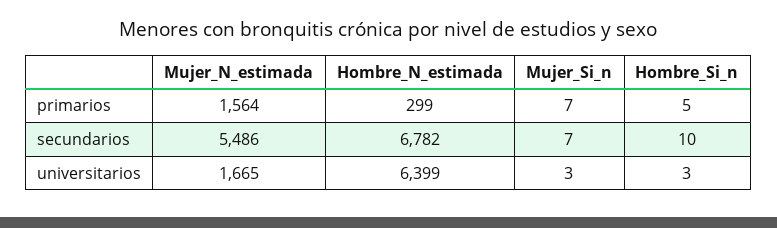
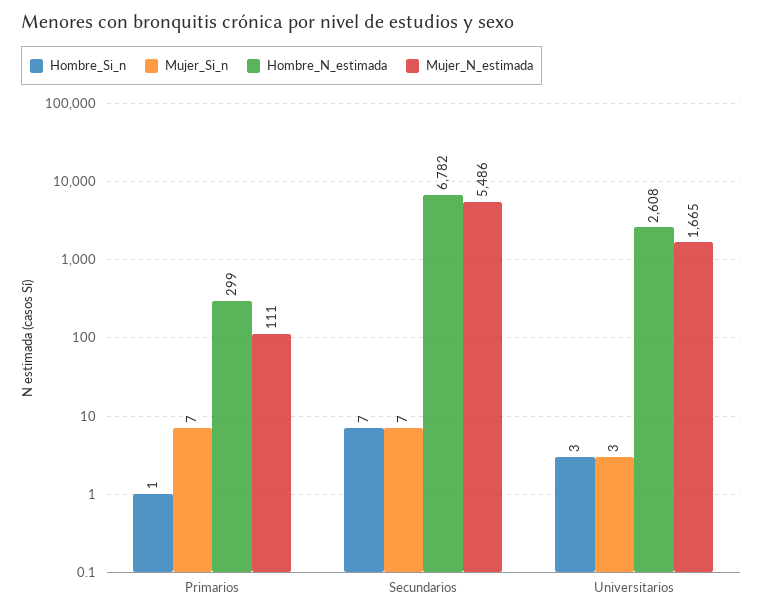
Mujer_N_estimada, primarios: 1564 -> 111
Hombre_Si_n, primarios: 5 -> 1
Hombre_Si_n, secundarios: 10 -> 7
Hombre_N_estimada, universitarios: 6399 -> 2608

